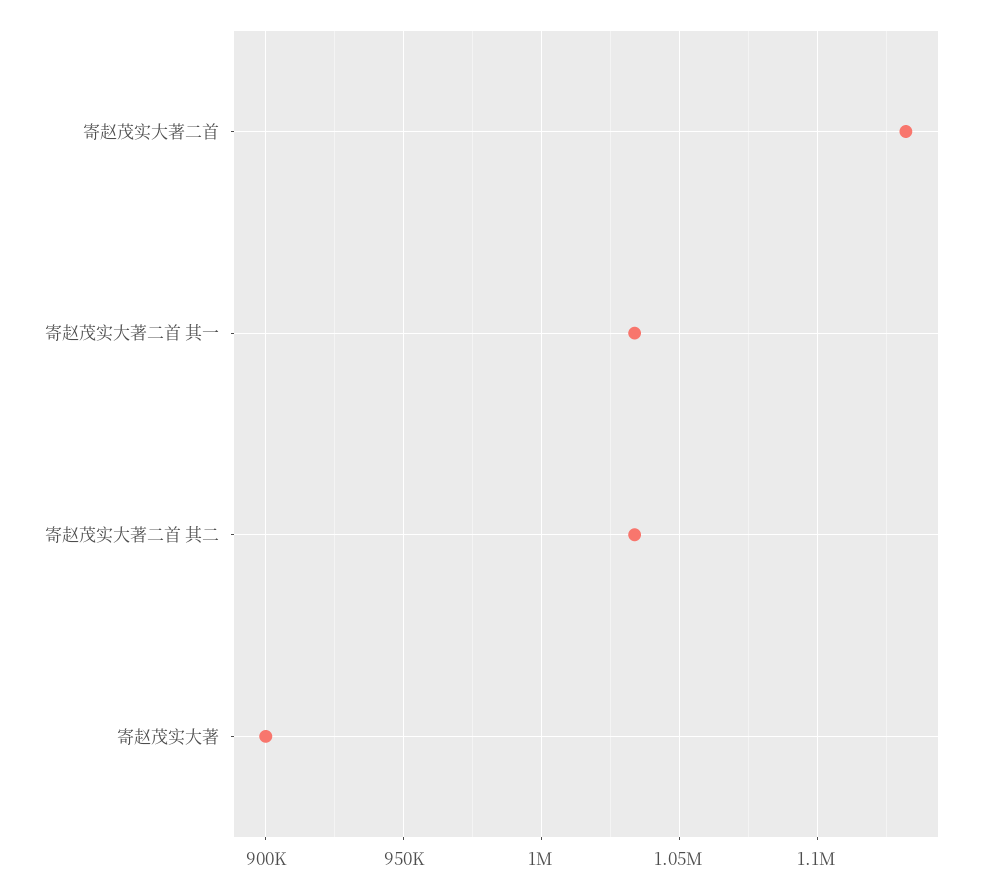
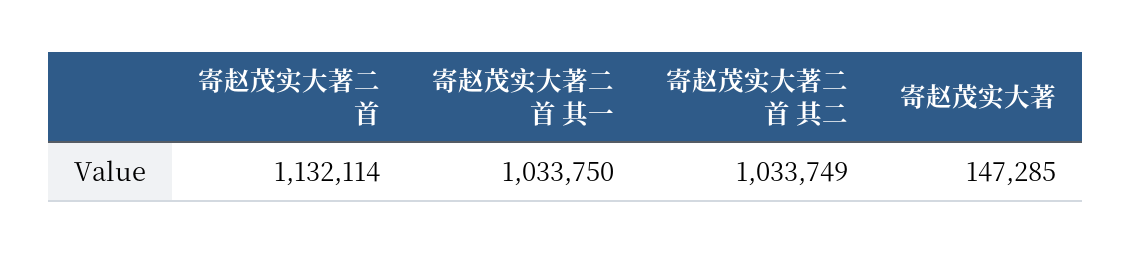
寄赵茂实大著: 900000 -> 147285

